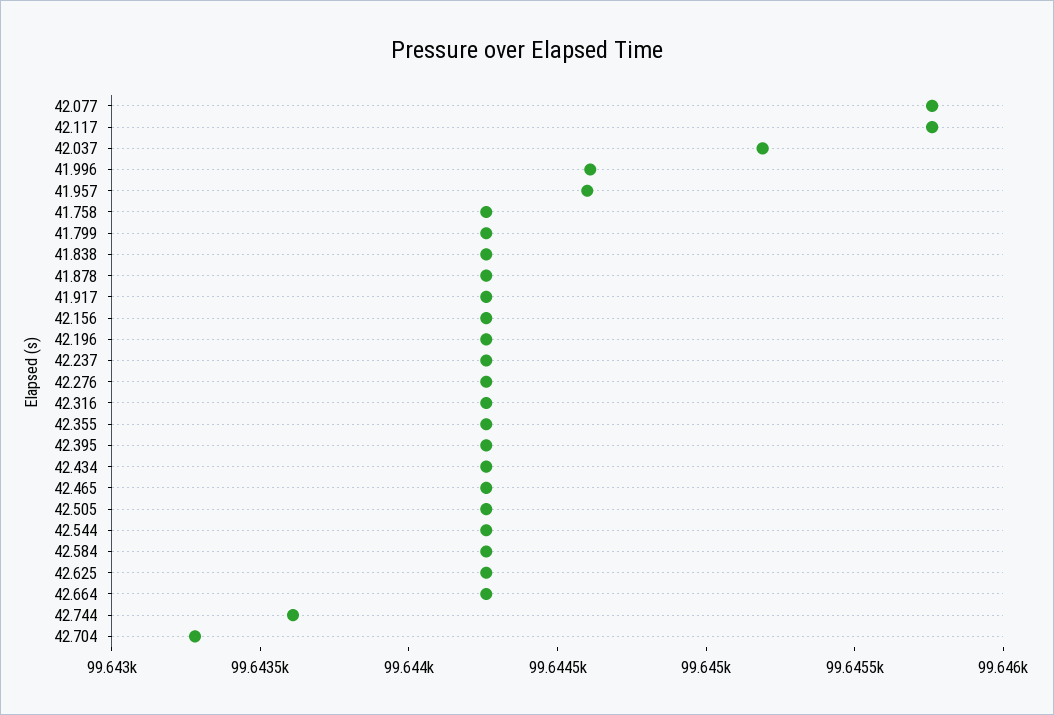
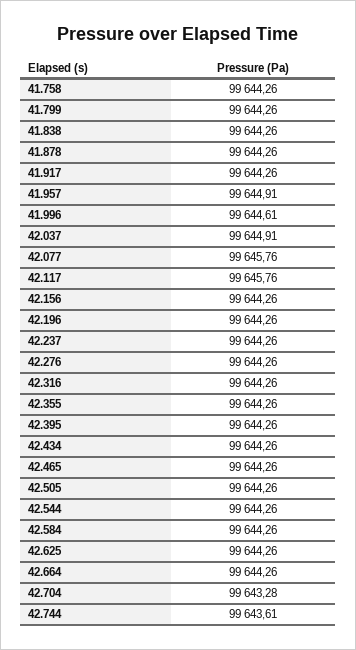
42.037: 99645.2 -> 99644.91
41.957: 99644.6 -> 99644.91

